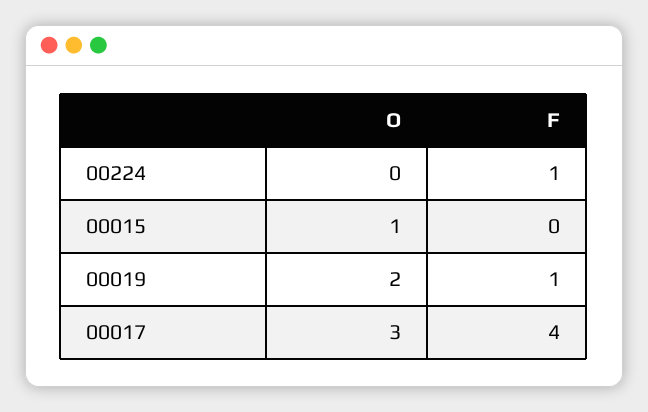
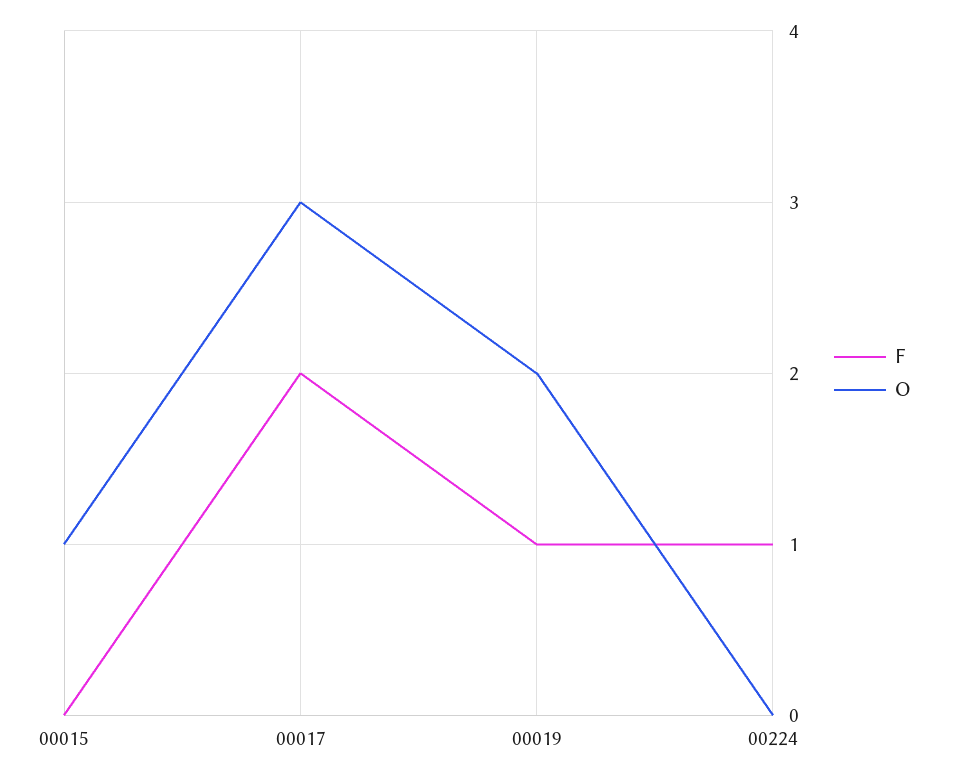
F, 00017: 4 -> 2

